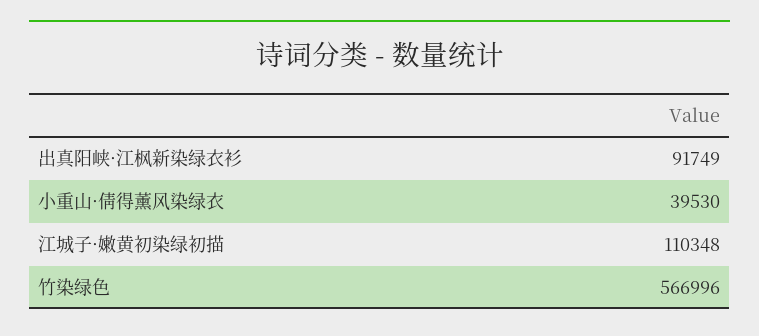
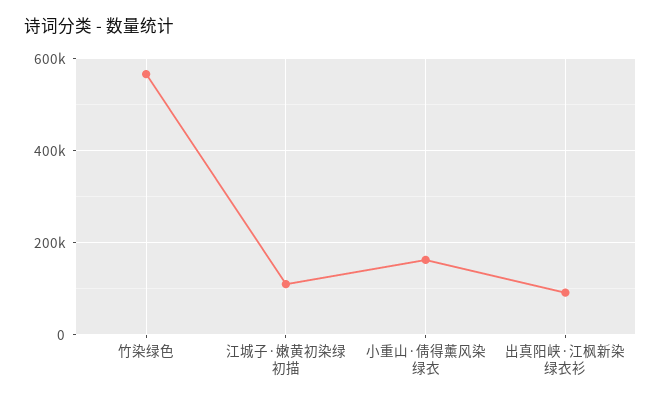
小重山·倩得薰风染绿衣: 39530 -> 160000

